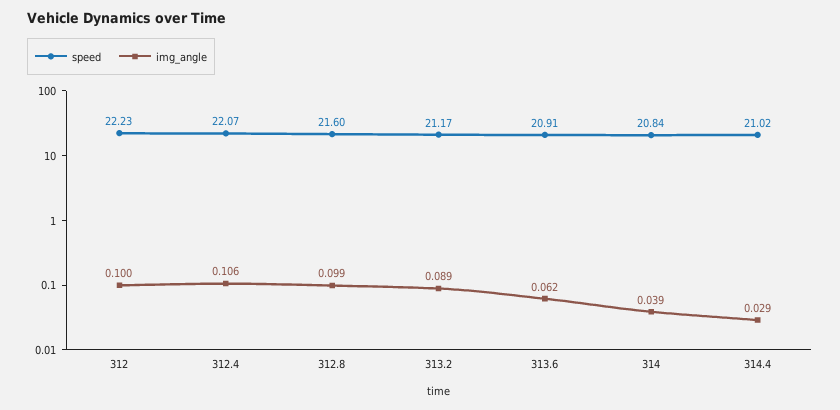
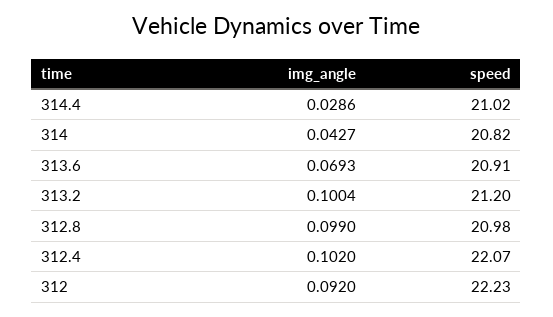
img_angle, 312: 0.1 -> 0.092
img_angle, 312.4: 0.106 -> 0.102
speed, 312.8: 21.6 -> 20.98
speed, 313.2: 21.17 -> 21.2
img_angle, 313.2: 0.089 -> 0.1004
img_angle, 313.6: 0.062 -> 0.0693
speed, 314: 20.84 -> 20.82
img_angle, 314: 0.039 -> 0.0427

